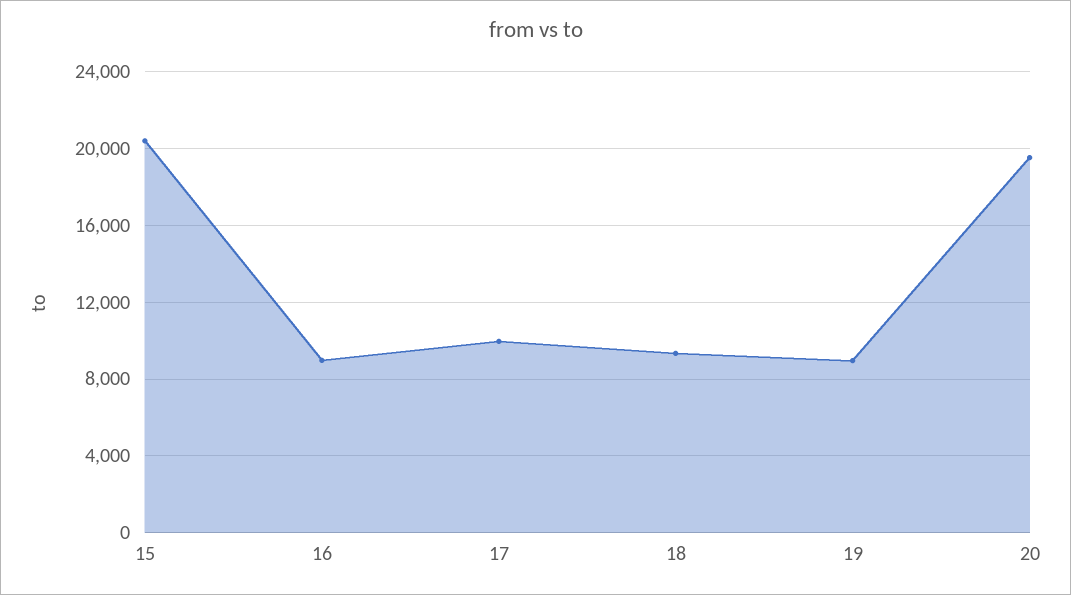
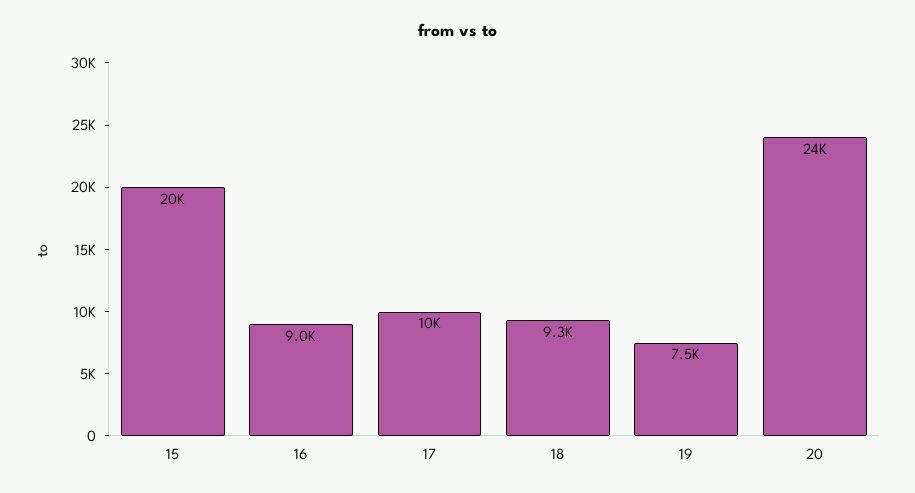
19: 9000 -> 7500
20: 19500 -> 24000

